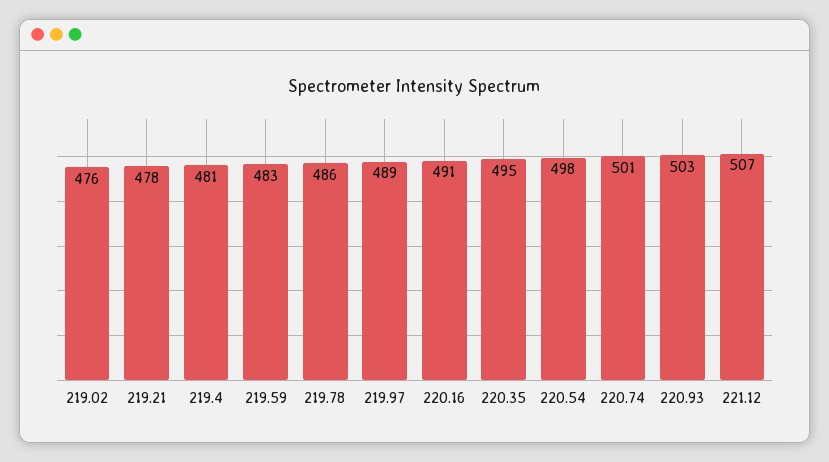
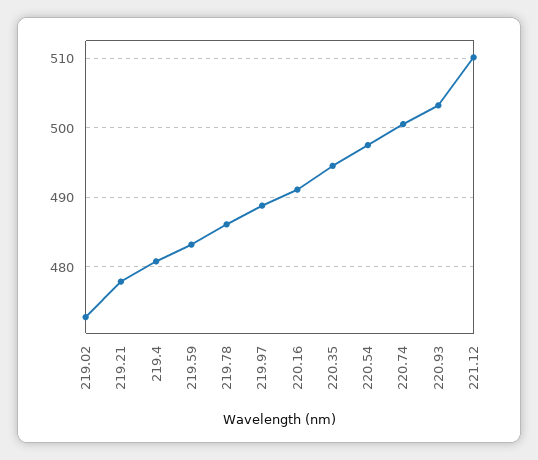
219.02: 476 -> 473
221.12: 507 -> 510

